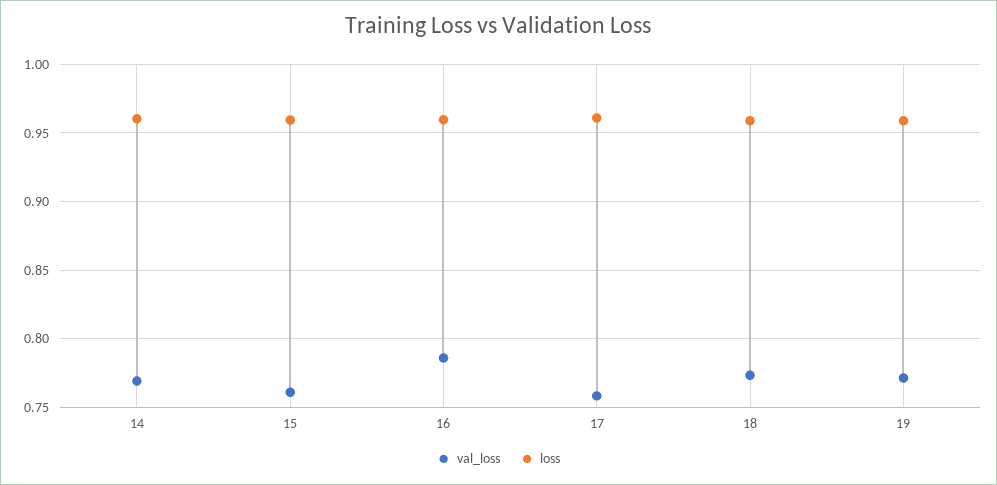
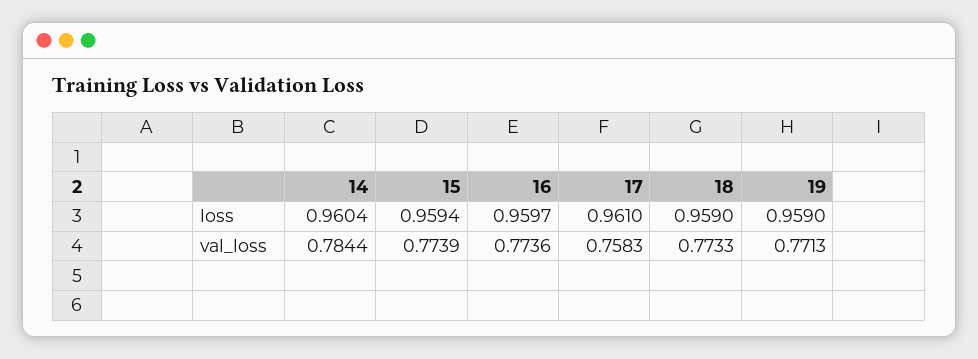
val_loss, 14: 0.77 -> 0.7844
val_loss, 15: 0.76 -> 0.7739
val_loss, 16: 0.785 -> 0.7736

